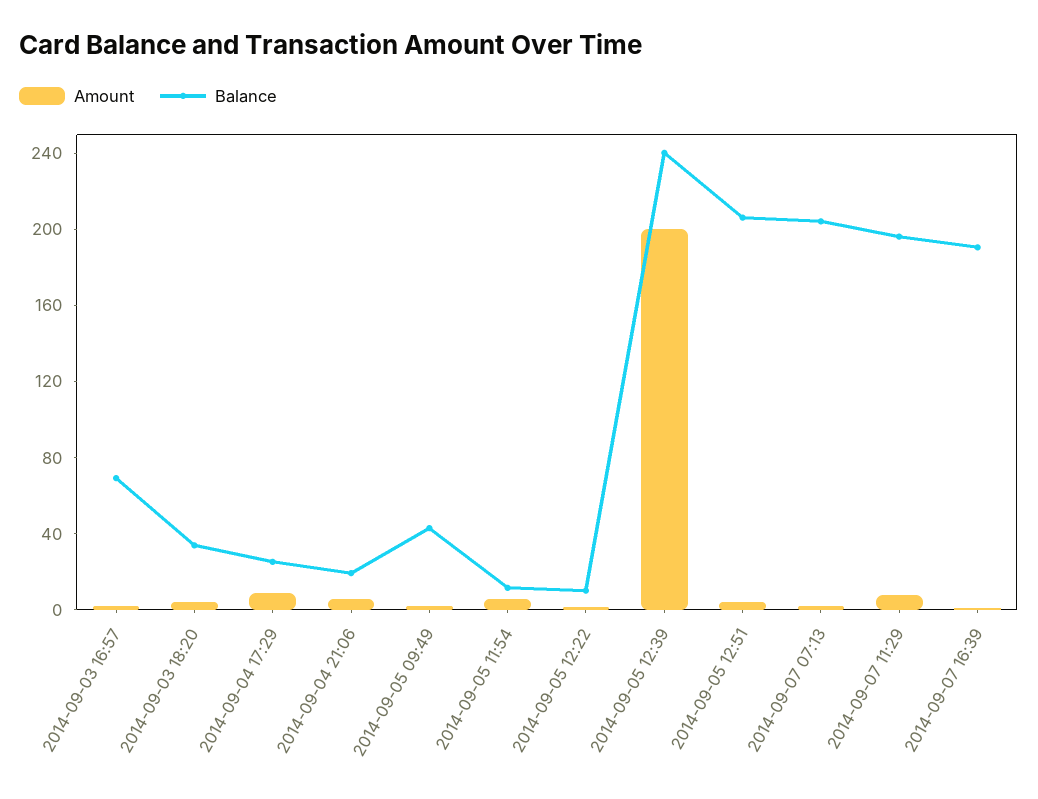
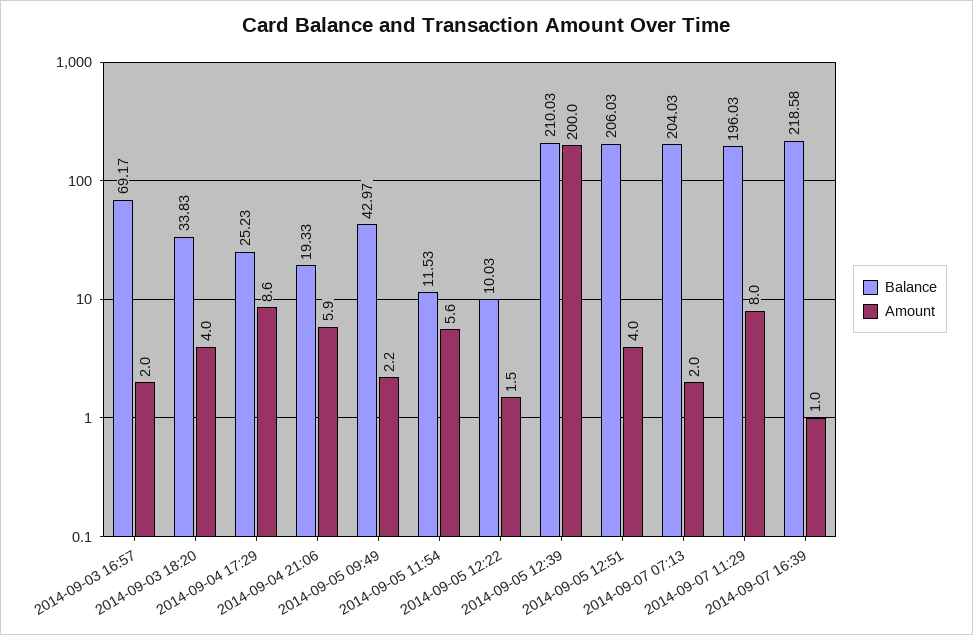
Balance, 2014-09-05 12:39: 240 -> 210.03
Balance, 2014-09-07 16:39: 190 -> 218.58

